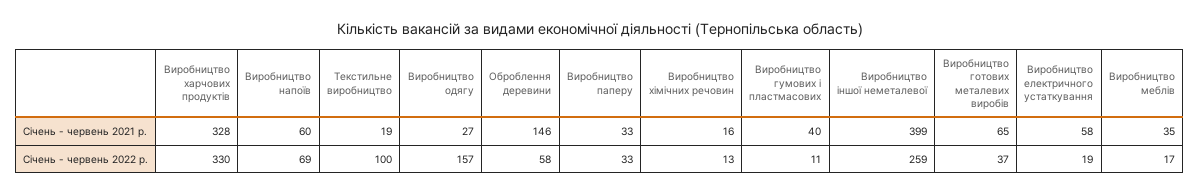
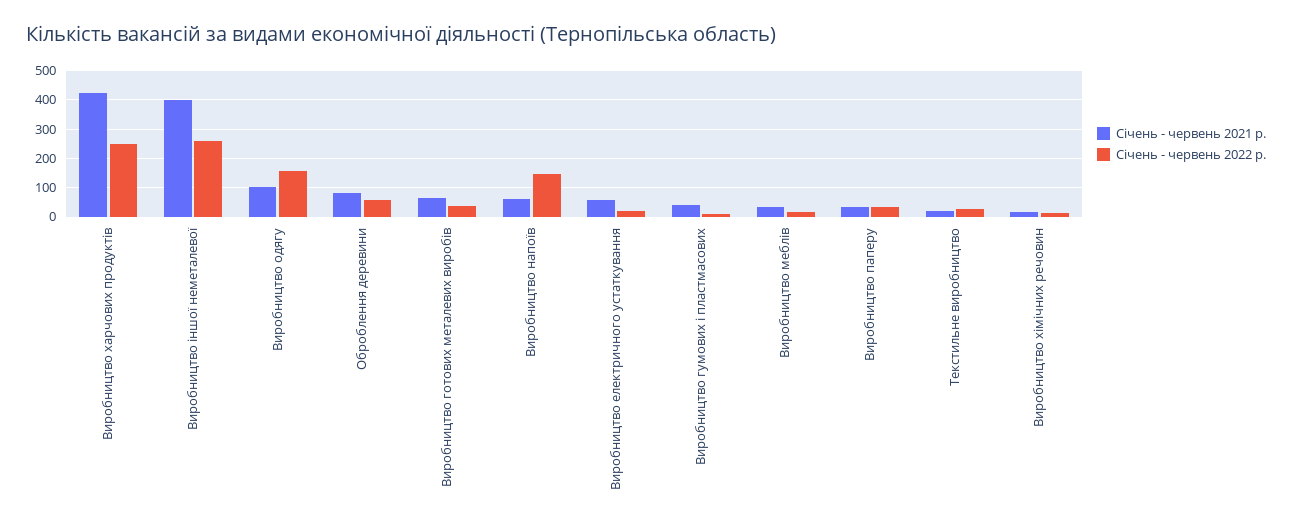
Січень - червень 2021 р., Виробництво харчових продуктів: 328 -> 425
Січень - червень 2021 р., Виробництво одягу: 27 -> 100
Січень - червень 2021 р., Оброблення деревини: 146 -> 75
Січень - червень 2022 р., Виробництво харчових продуктів: 330 -> 250
Січень - червень 2022 р., Виробництво напоїв: 69 -> 150
Січень - червень 2022 р., Текстильне виробництво: 100 -> 25

